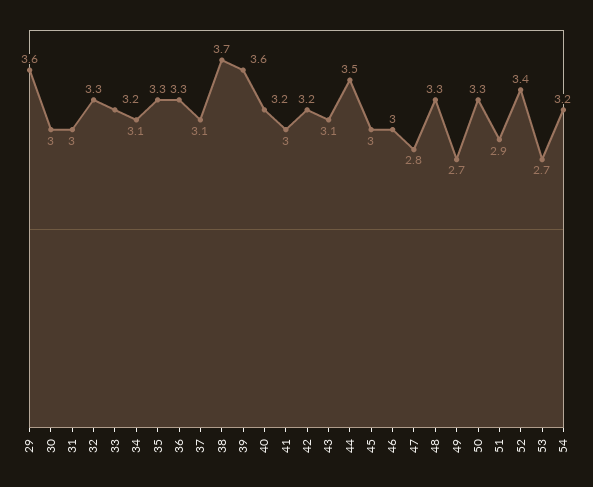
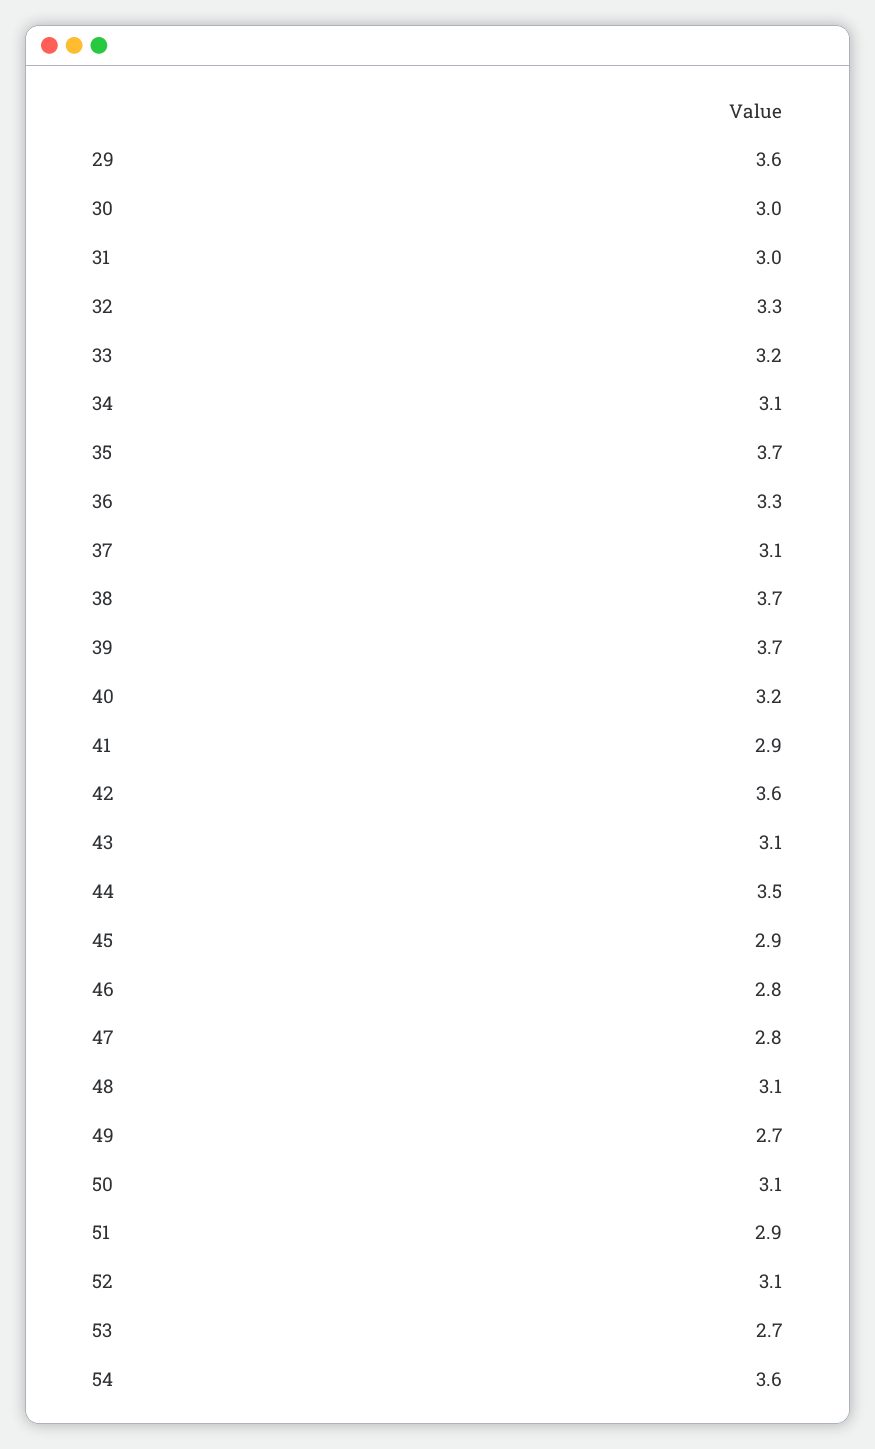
35: 3.3 -> 3.7
39: 3.6 -> 3.7
41: 3 -> 2.9
42: 3.2 -> 3.6
45: 3 -> 2.9
46: 3 -> 2.8
48: 3.3 -> 3.1
50: 3.3 -> 3.1
52: 3.4 -> 3.1
54: 3.2 -> 3.6

